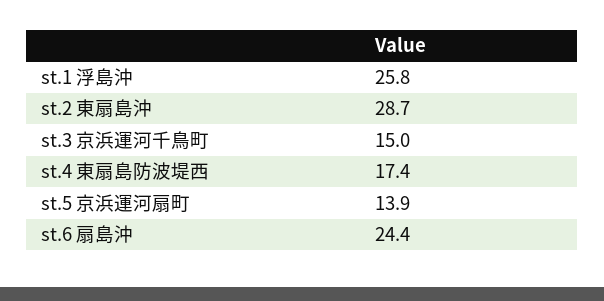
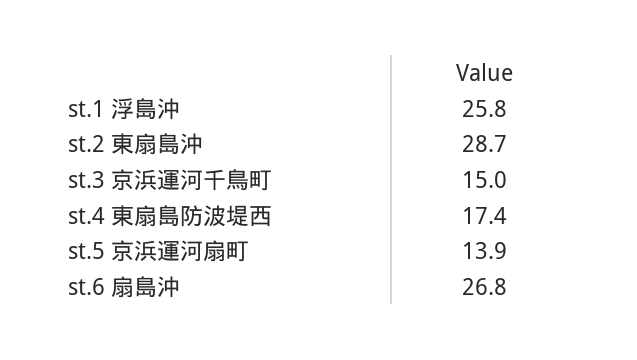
st.6 扇島沖: 24.4 -> 26.8

